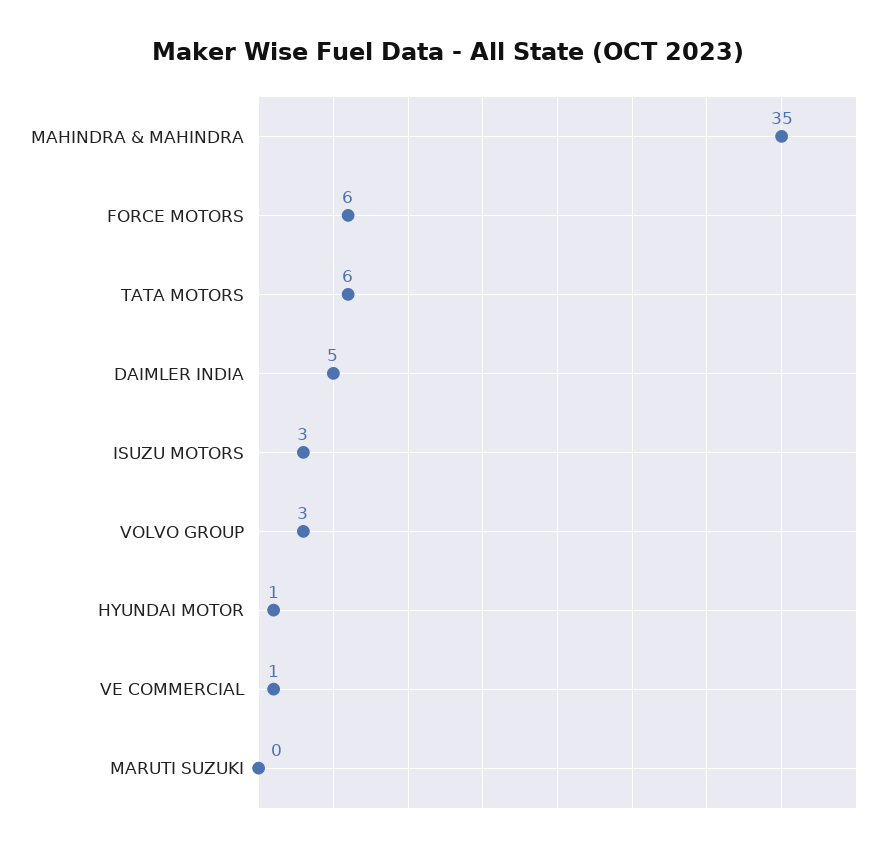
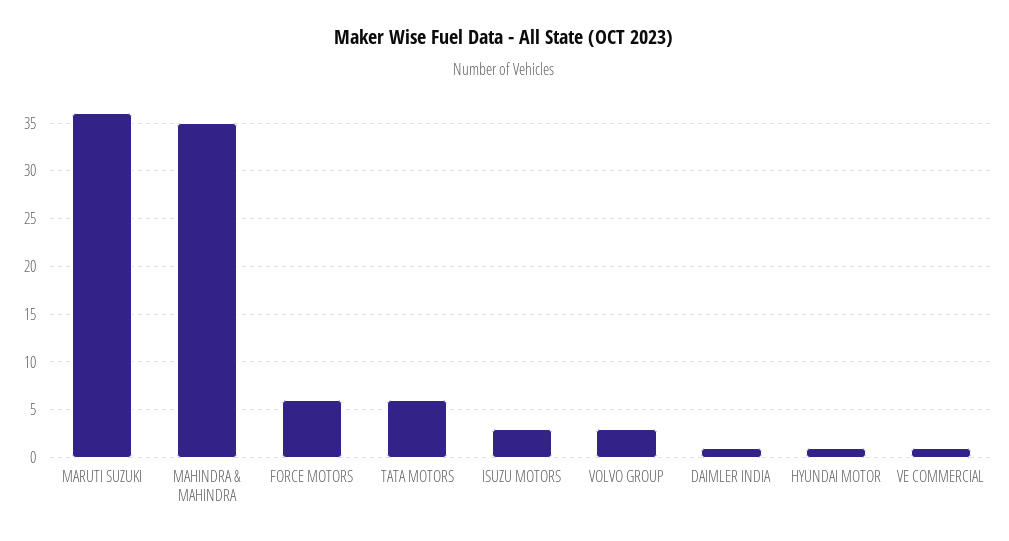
DAIMLER INDIA: 5 -> 1
MARUTI SUZUKI: 0 -> 36

